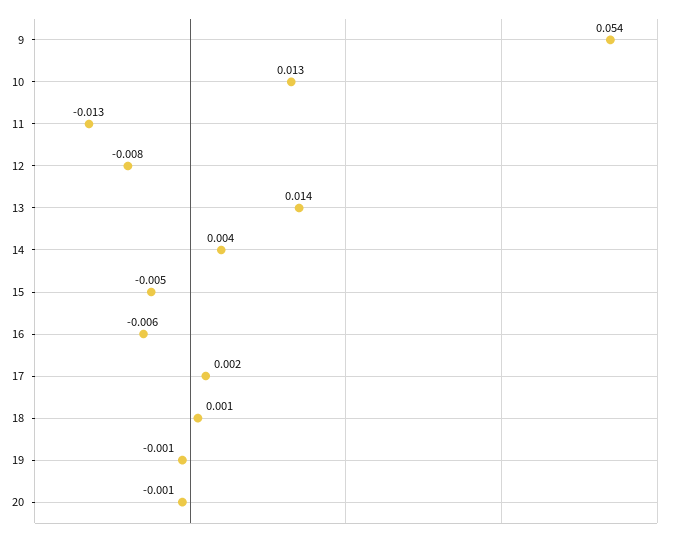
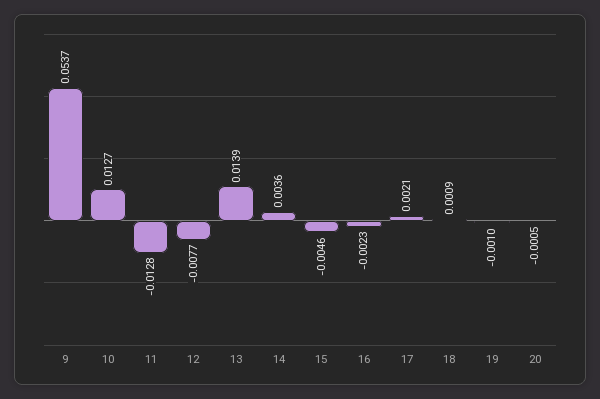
16: -0.006 -> -0.0023

